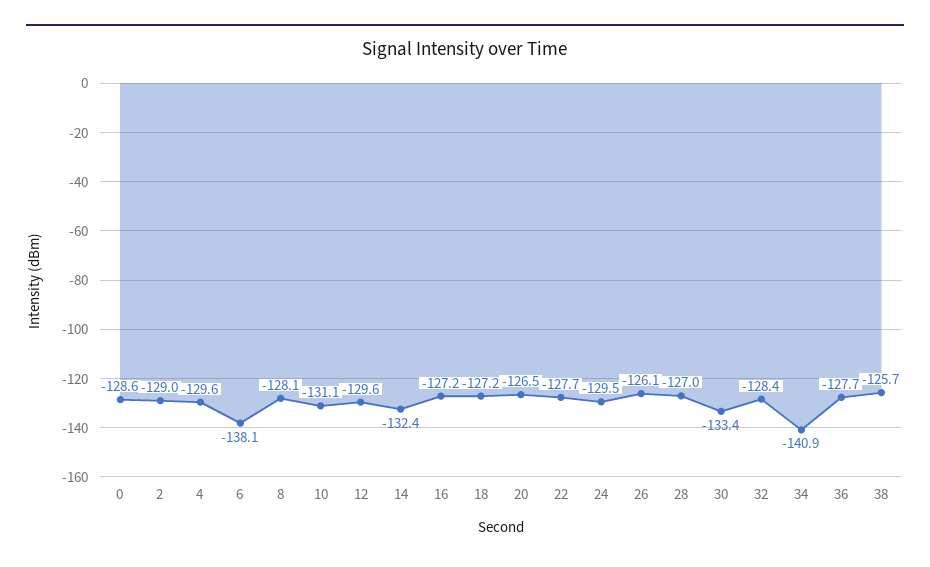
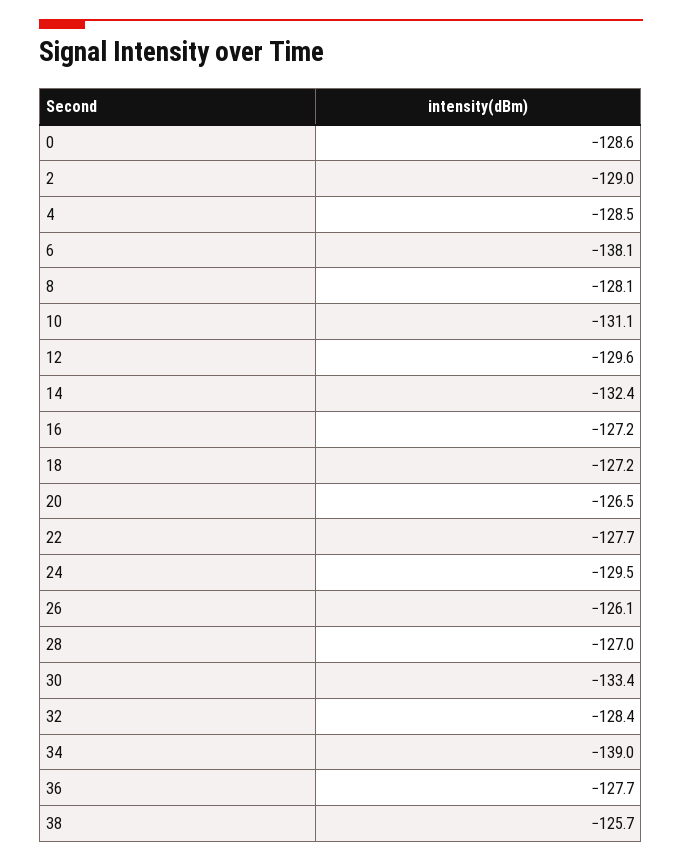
4: -129.6 -> -128.5
34: -140.9 -> -139

